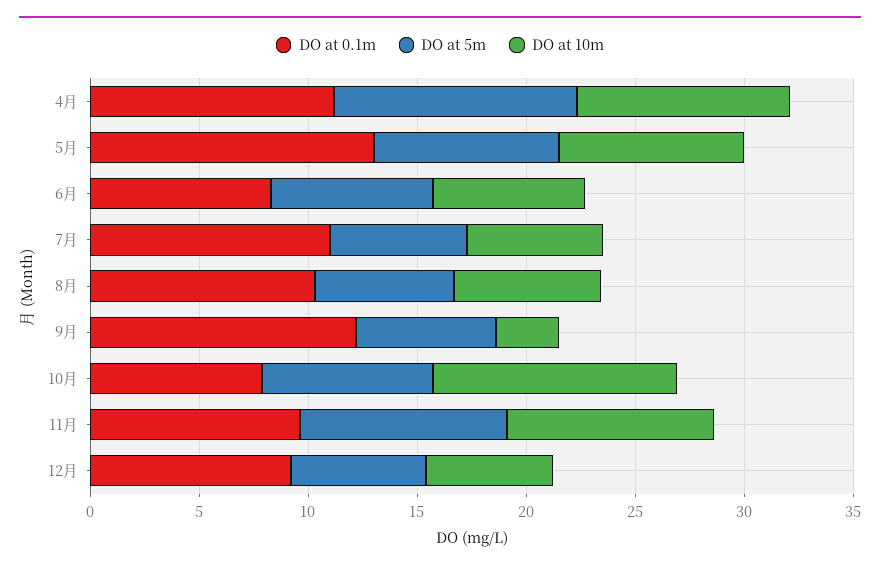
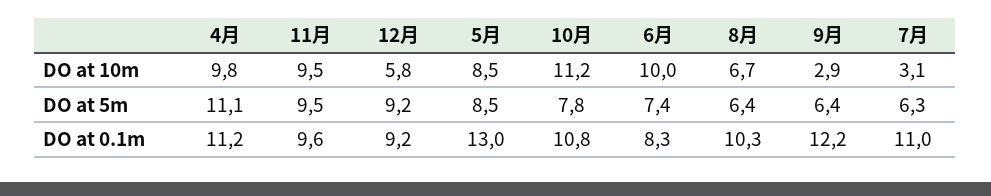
DO at 10m, 6月: 7 -> 10
DO at 10m, 7月: 6 -> 3.1
DO at 0.1m, 10月: 8 -> 10.8
DO at 5m, 12月: 6 -> 9.2

